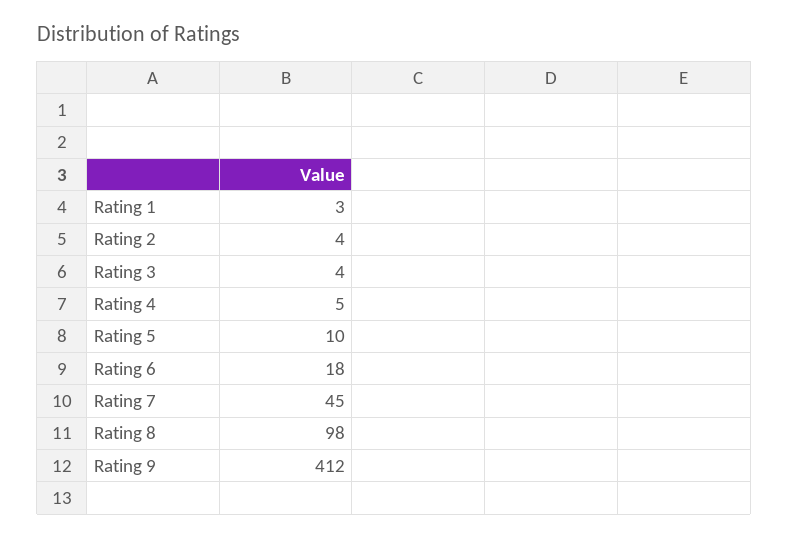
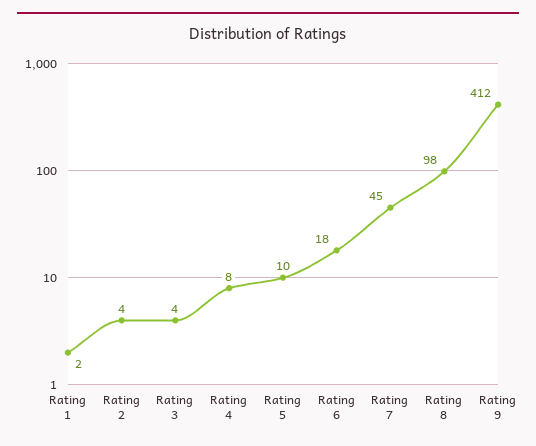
Rating 1: 3 -> 2
Rating 4: 5 -> 8

